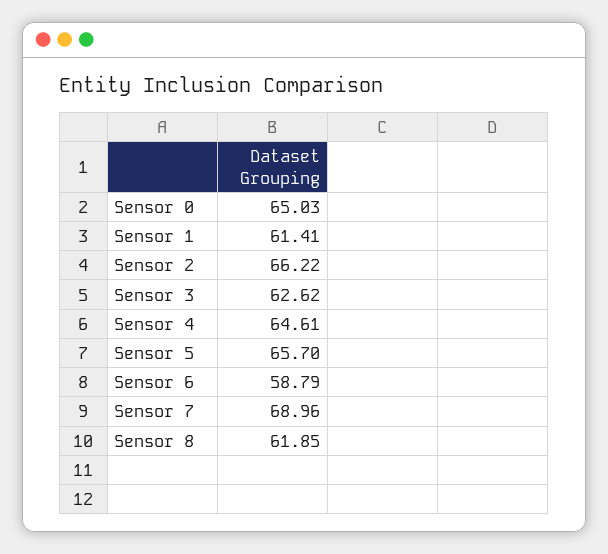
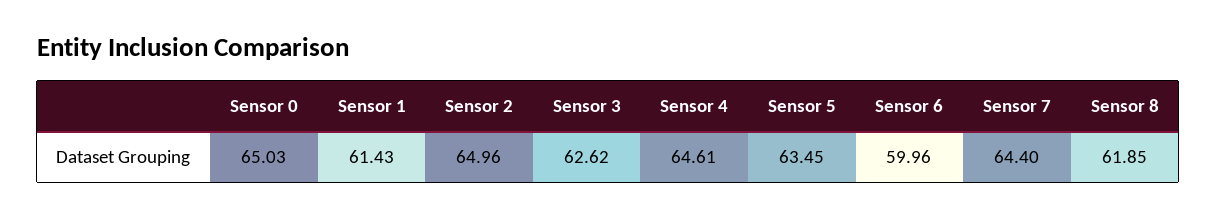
Sensor 1: 61.41 -> 61.43
Sensor 2: 66.22 -> 64.96
Sensor 5: 65.7 -> 63.45
Sensor 6: 58.79 -> 59.96
Sensor 7: 68.96 -> 64.4

